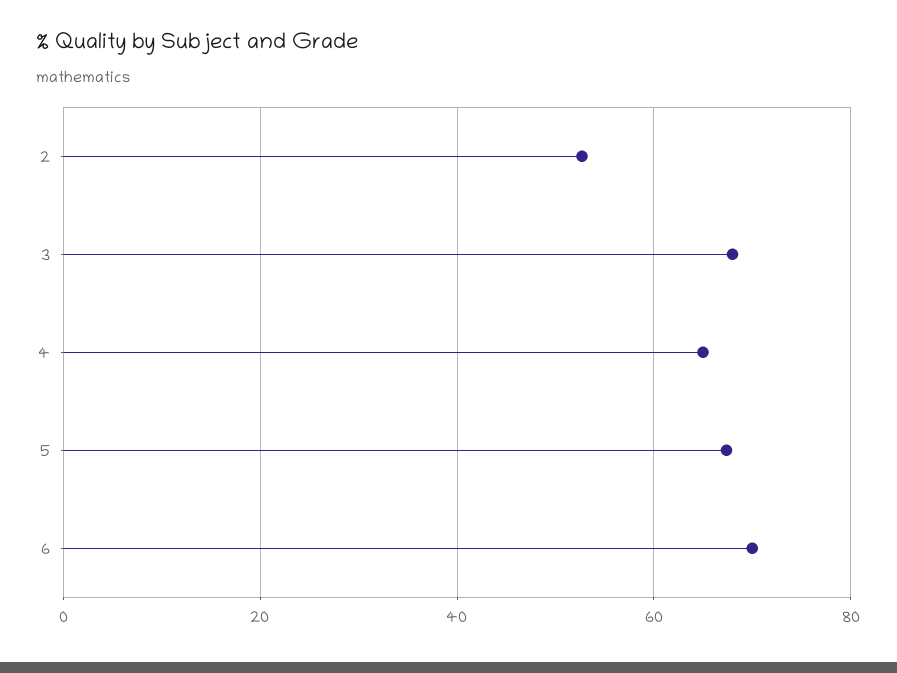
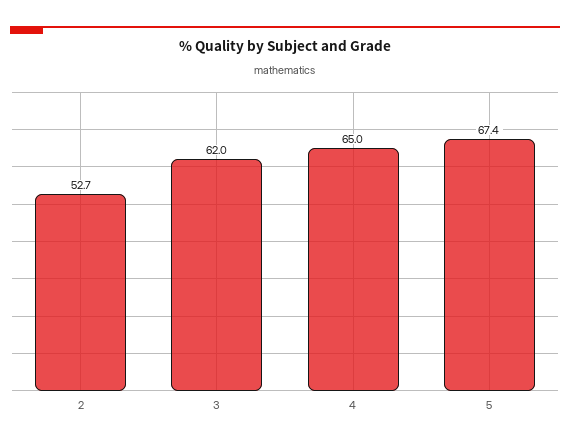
3: 68 -> 62
6: 70 -> none

